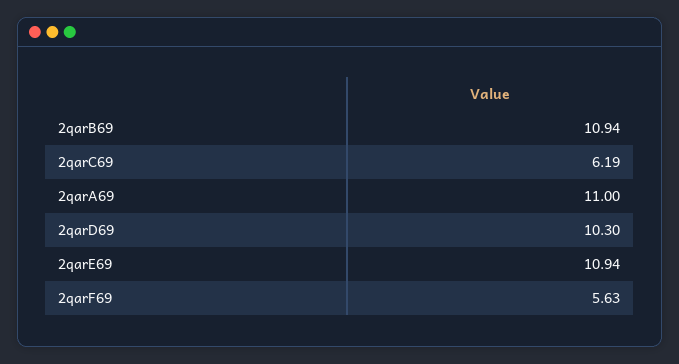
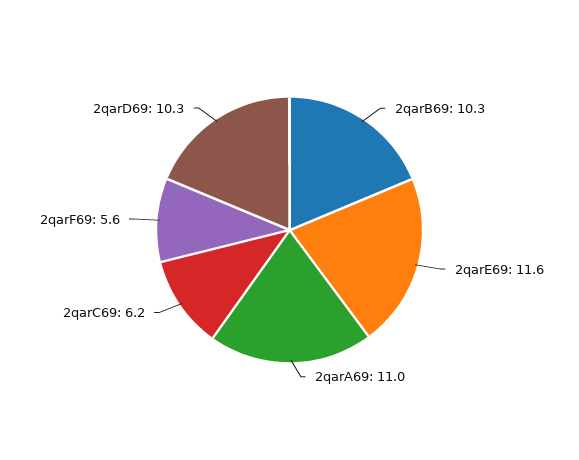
2qarB69: 10.94 -> 10.3
2qarE69: 10.94 -> 11.6

